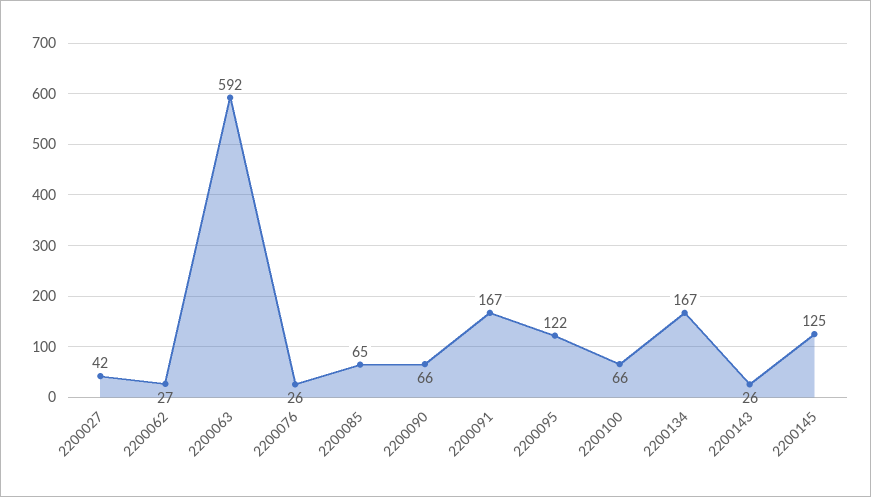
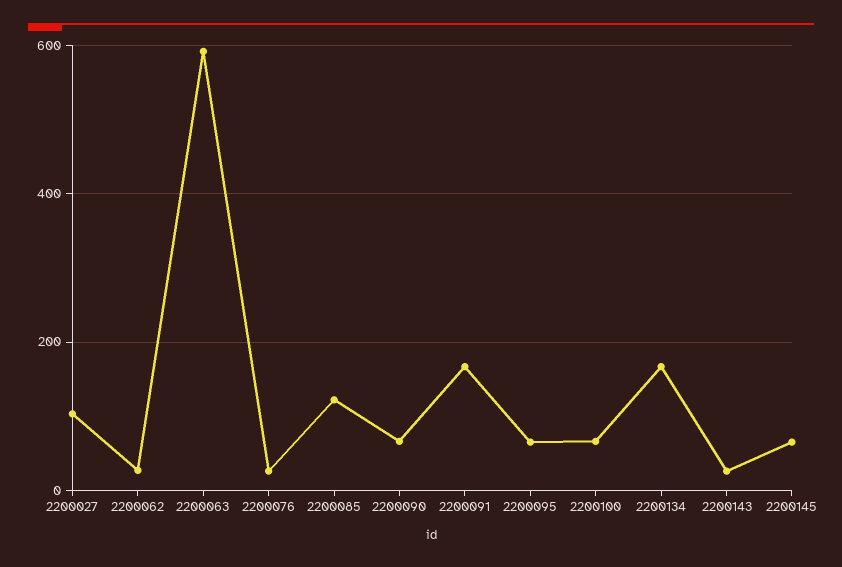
2200027: 42 -> 100
2200085: 65 -> 120
2200095: 122 -> 60
2200145: 125 -> 60

